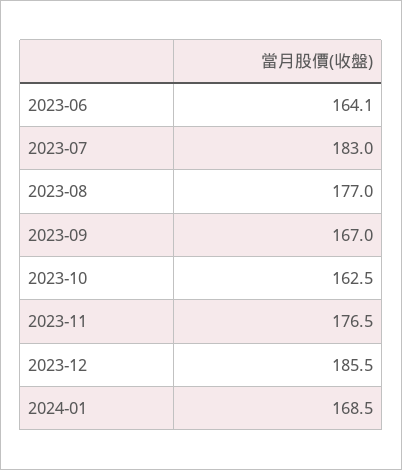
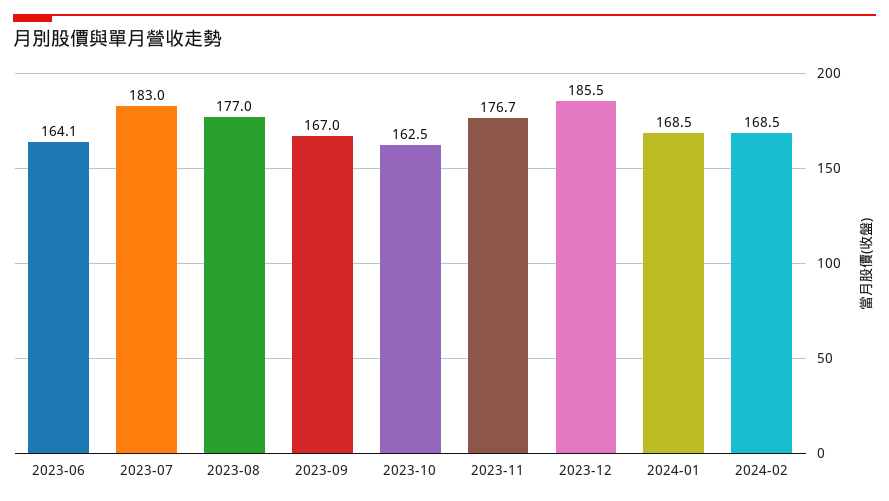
2023-11: 176.5 -> 176.7
2024-02: none -> 168.5

